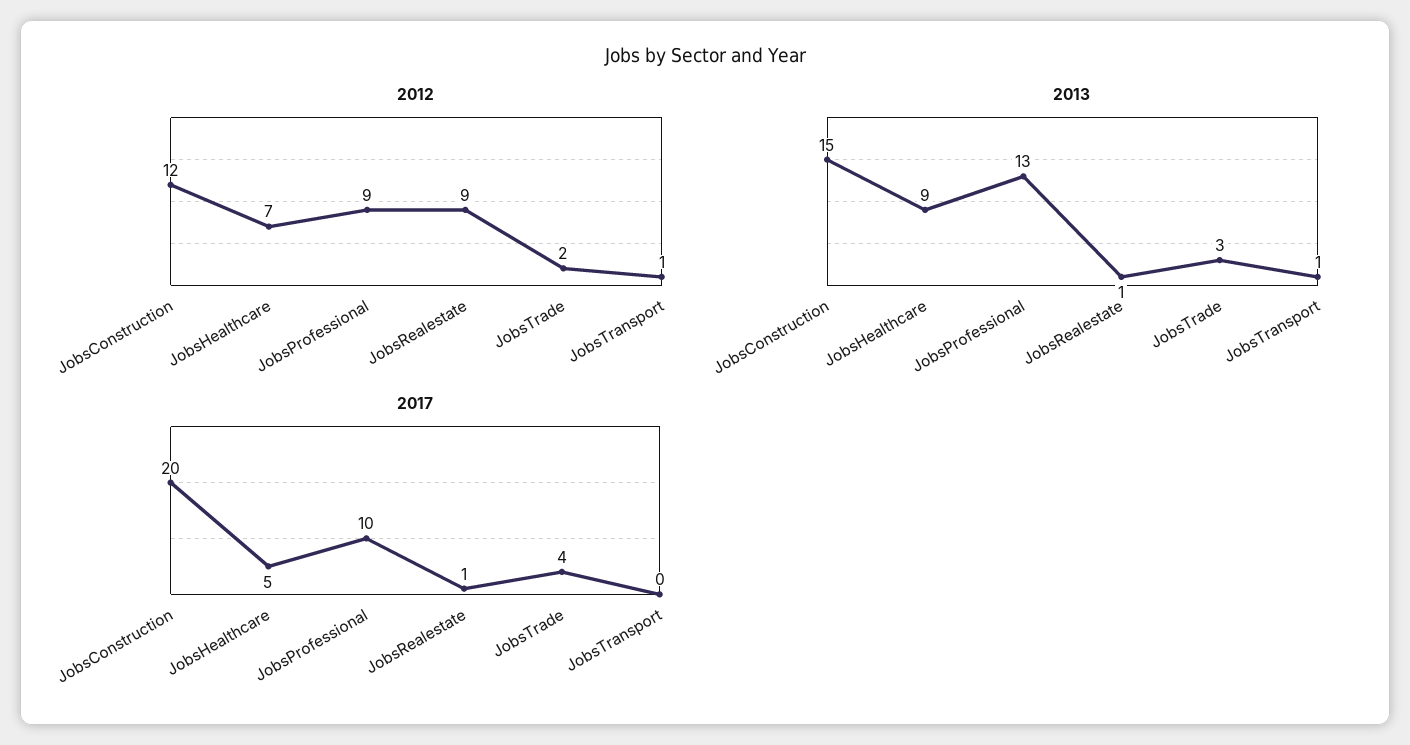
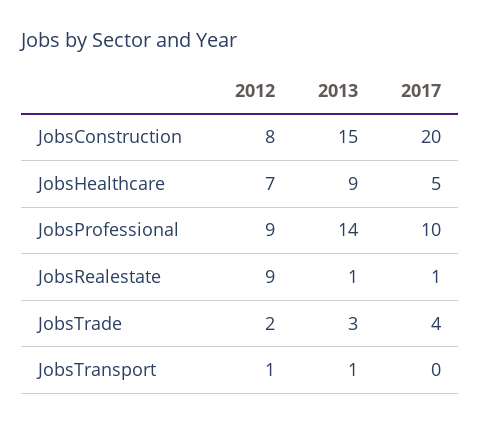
2012, JobsConstruction: 12 -> 8
2013, JobsProfessional: 13 -> 14

